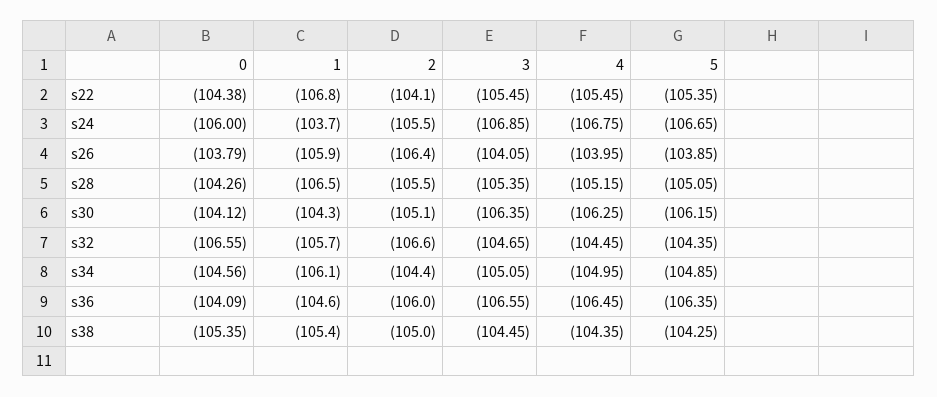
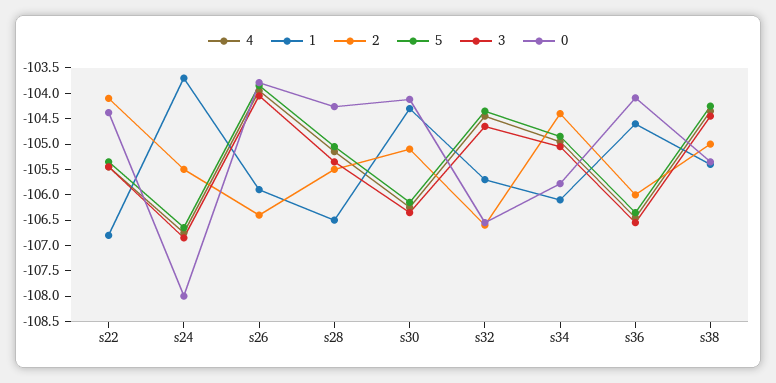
0, s24: -106 -> -108
0, s34: -104.56 -> -105.75

